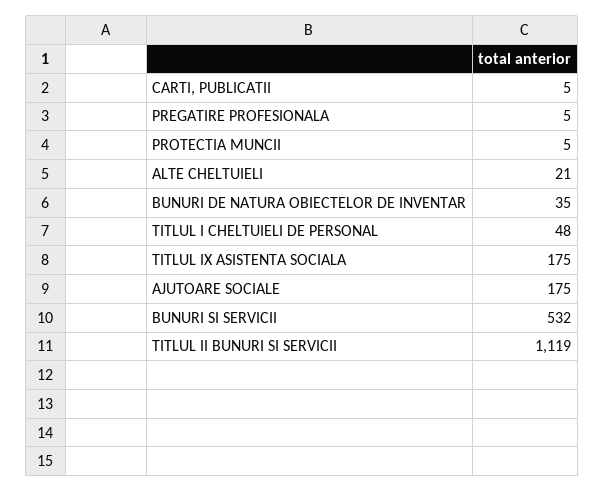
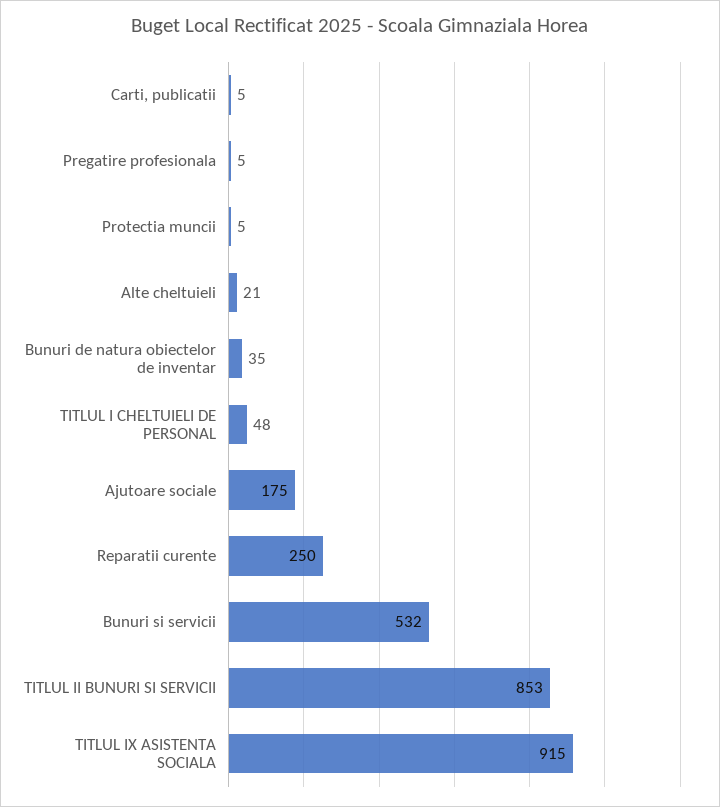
TITLUL IX ASISTENTA SOCIALA: 175 -> 915
TITLUL II BUNURI SI SERVICII: 1119 -> 853
Reparatii curente: none -> 250

